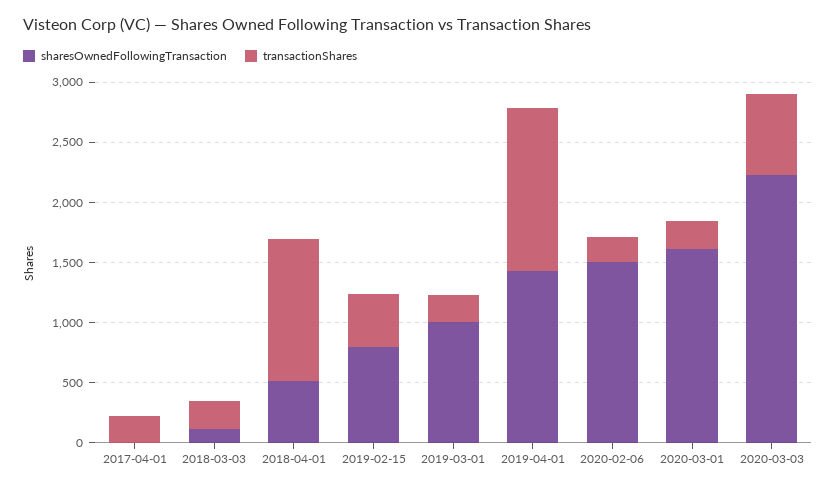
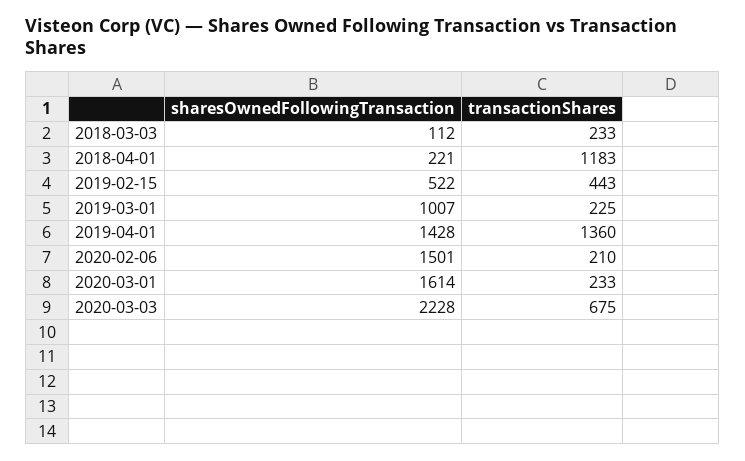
sharesOwnedFollowingTransaction, 2017-04-01: 0 -> none
transactionShares, 2017-04-01: 200 -> none
sharesOwnedFollowingTransaction, 2018-04-01: 500 -> 221
sharesOwnedFollowingTransaction, 2019-02-15: 800 -> 522

